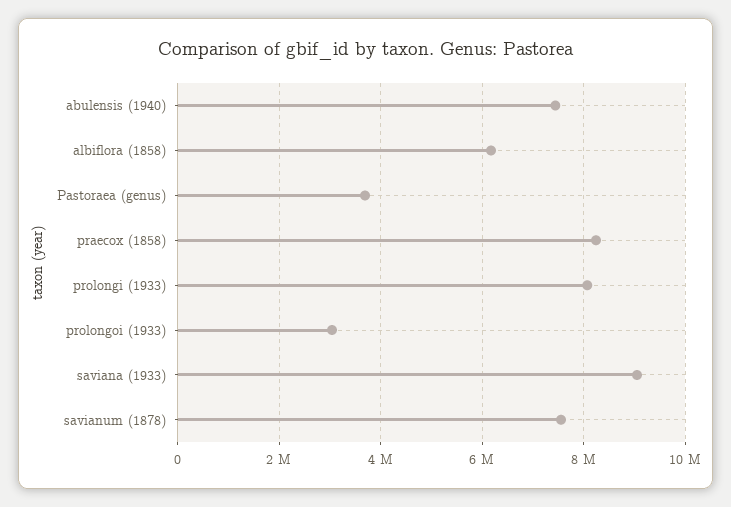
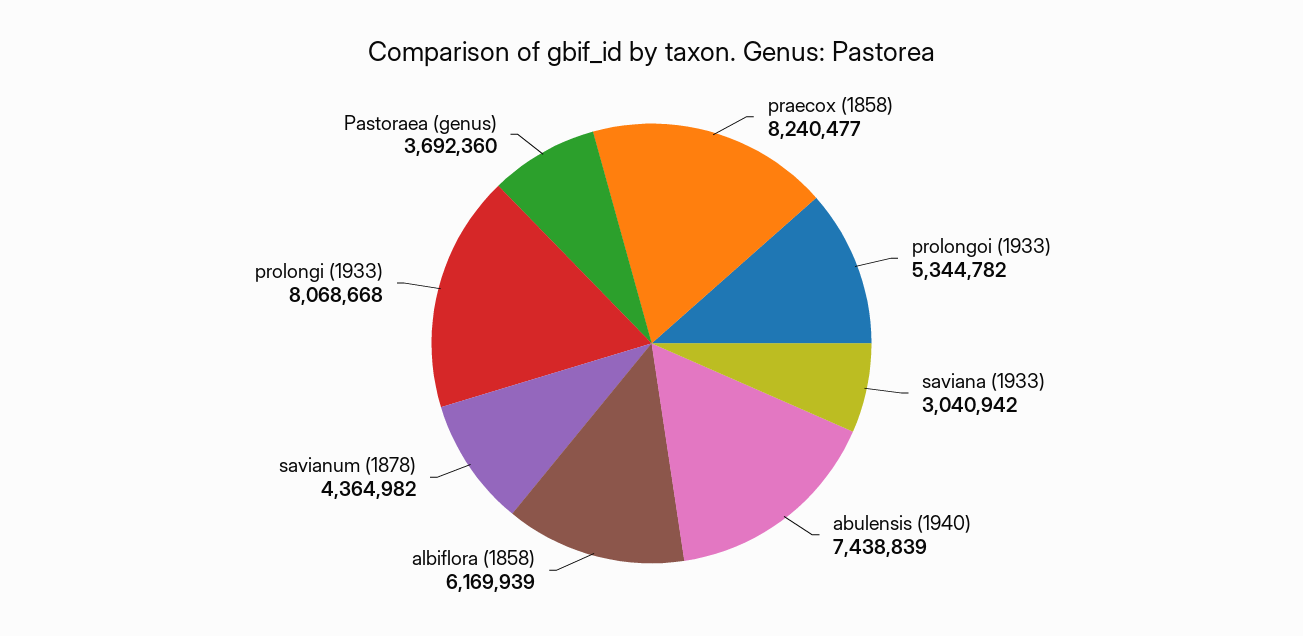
prolongoi (1933): 3000000 -> 5344782
saviana (1933): 9000000 -> 3040942
savianum (1878): 7600000 -> 4364982

